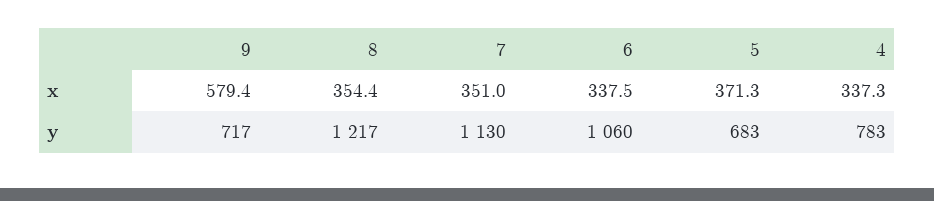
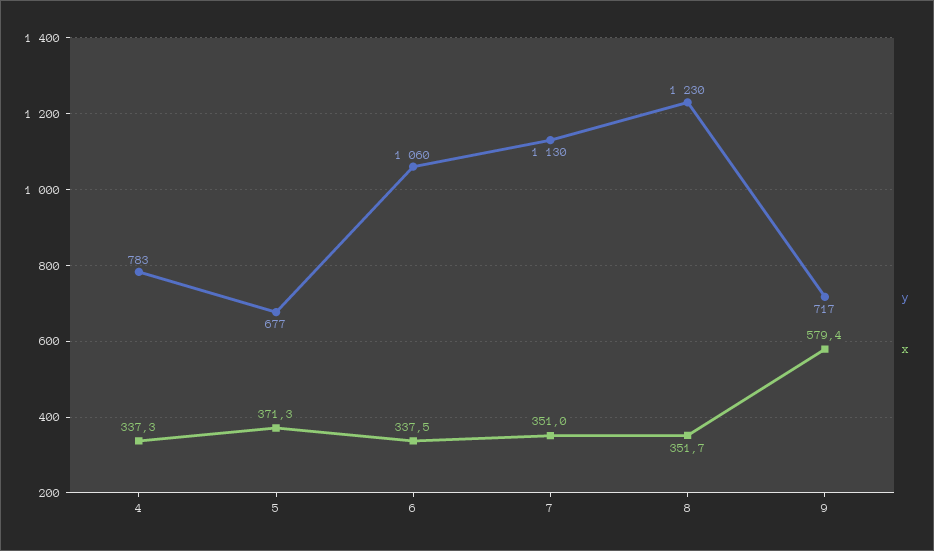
x, 8: 354.4 -> 351.7
y, 8: 1217 -> 1230
y, 5: 683 -> 677

